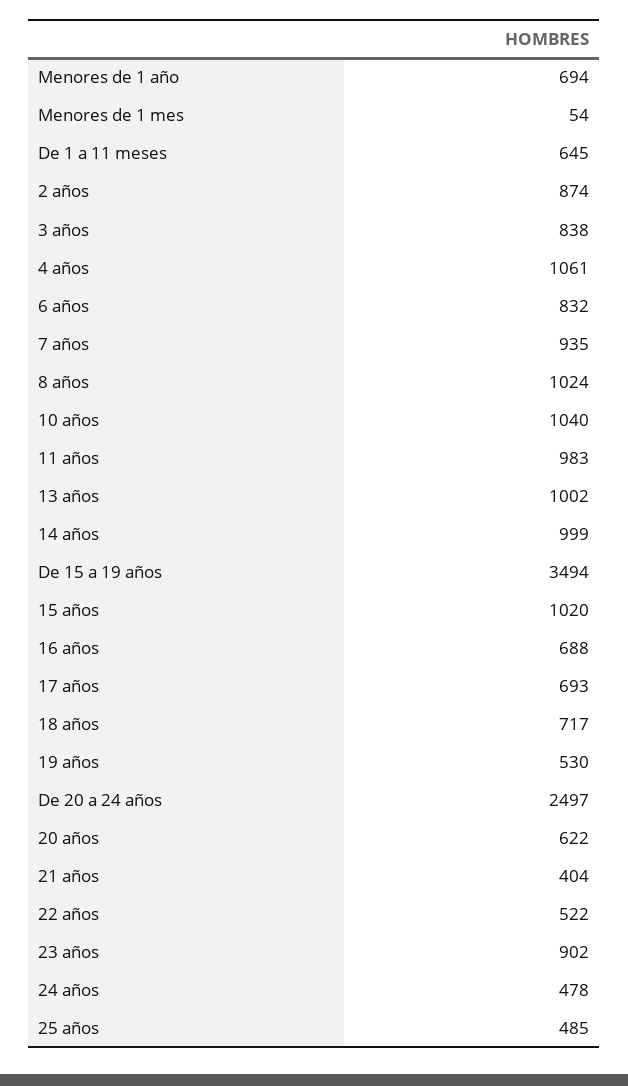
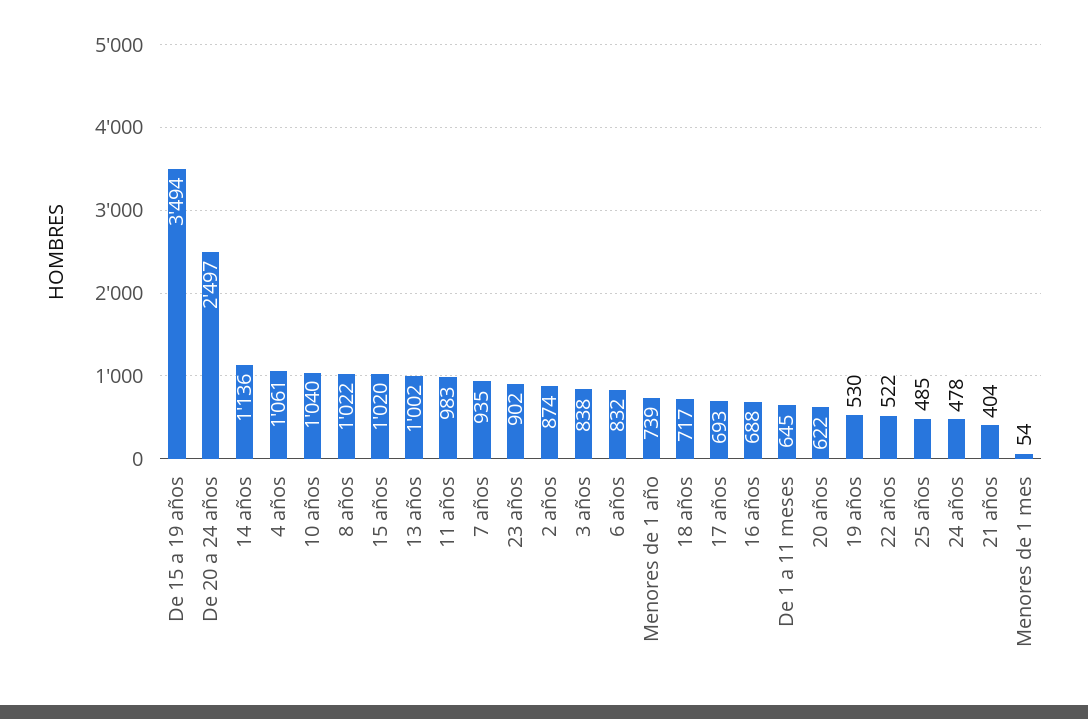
Menores de 1 año: 694 -> 739
8 años: 1024 -> 1022
14 años: 999 -> 1136

